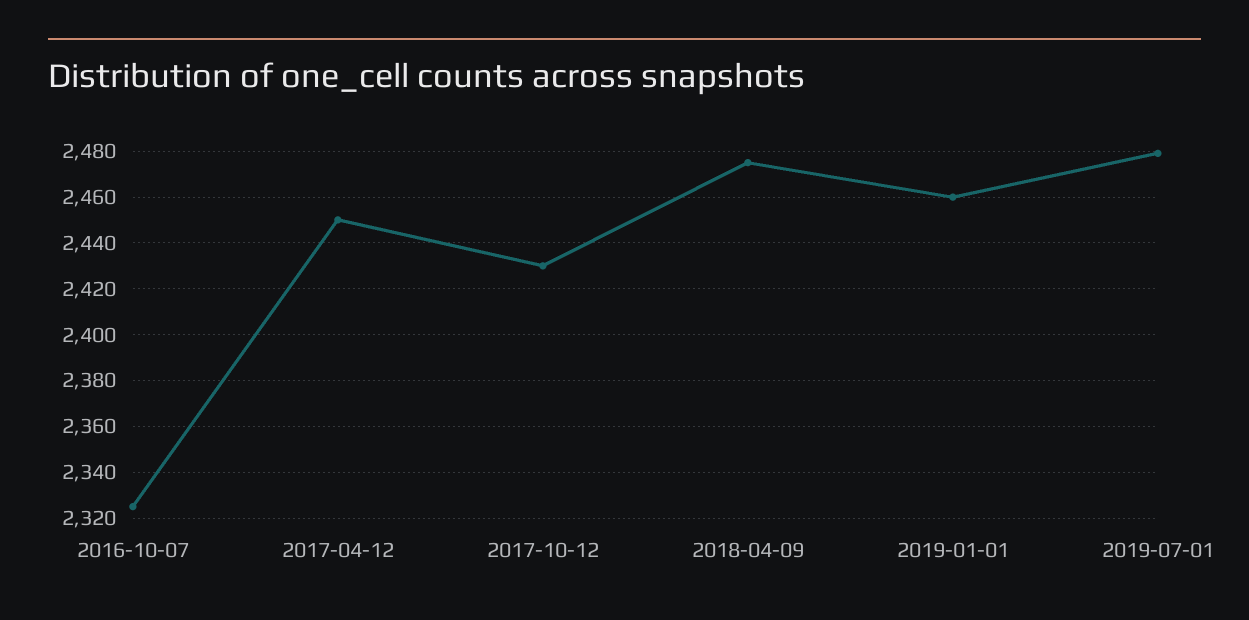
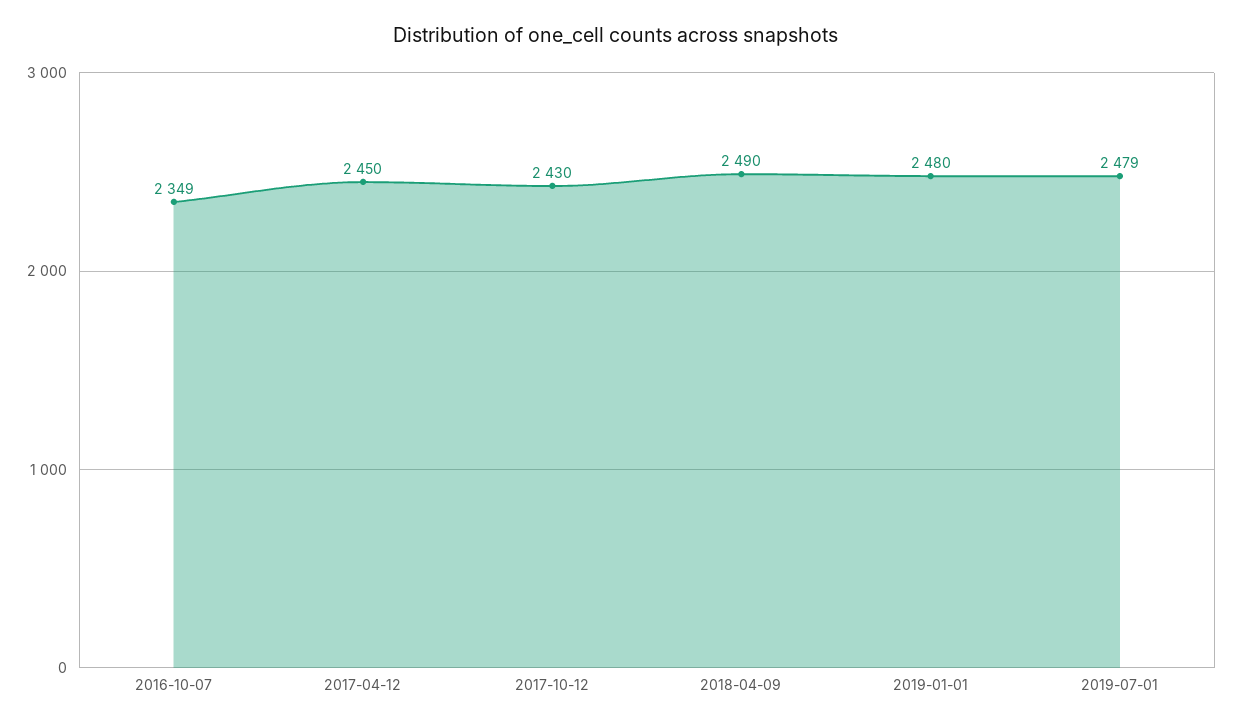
2016-10-07: 2325 -> 2349
2018-04-09: 2475 -> 2490
2019-01-01: 2460 -> 2480

